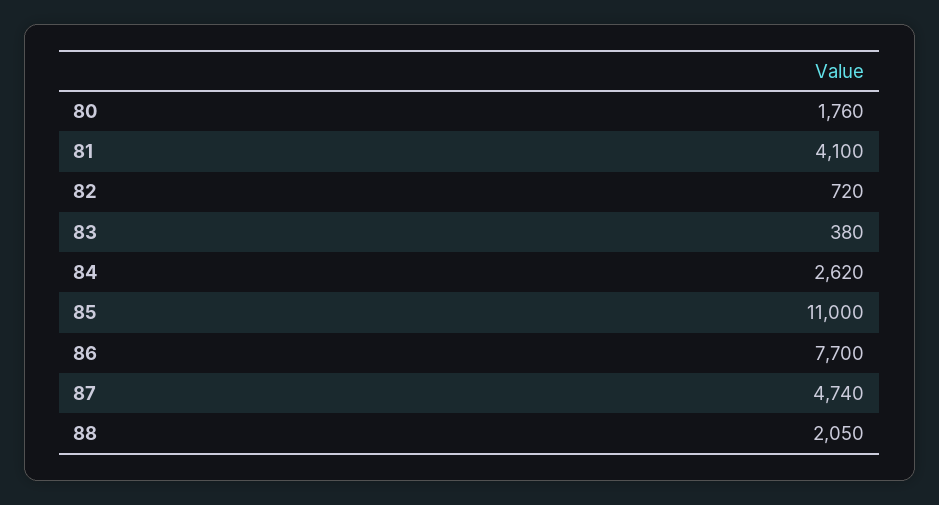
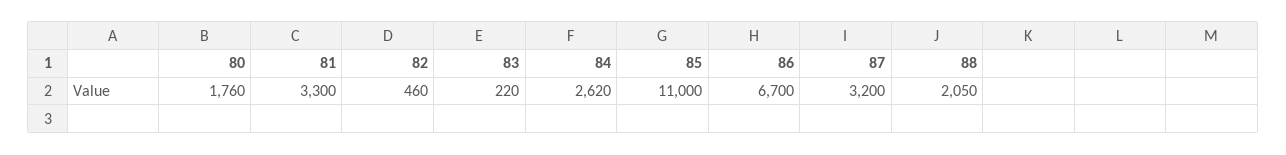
81: 4100 -> 3300
82: 720 -> 460
83: 380 -> 220
86: 7700 -> 6700
87: 4740 -> 3200

